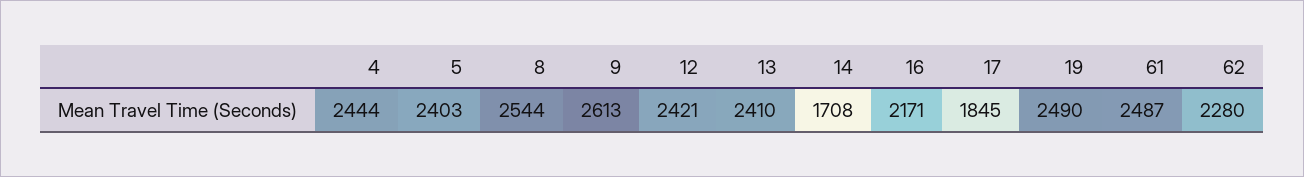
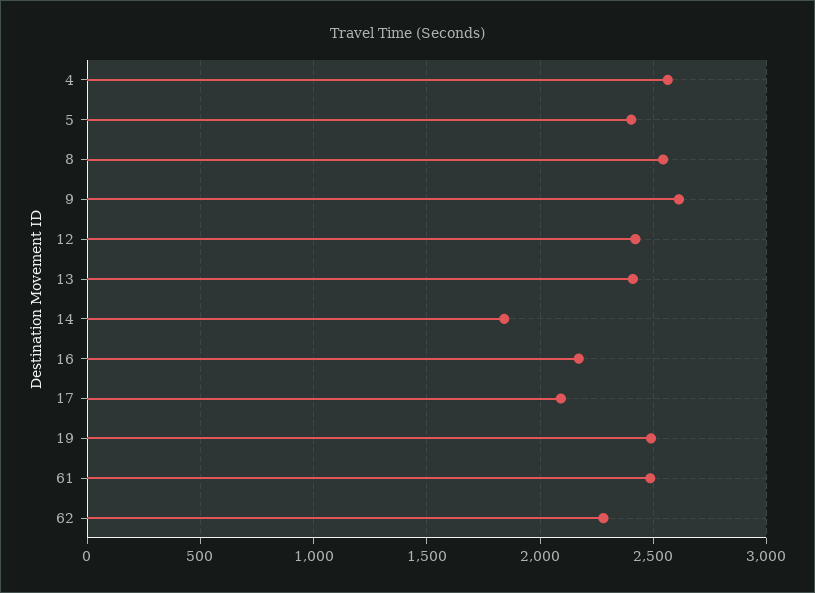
4: 2444 -> 2550
14: 1708 -> 1850
17: 1845 -> 2100

